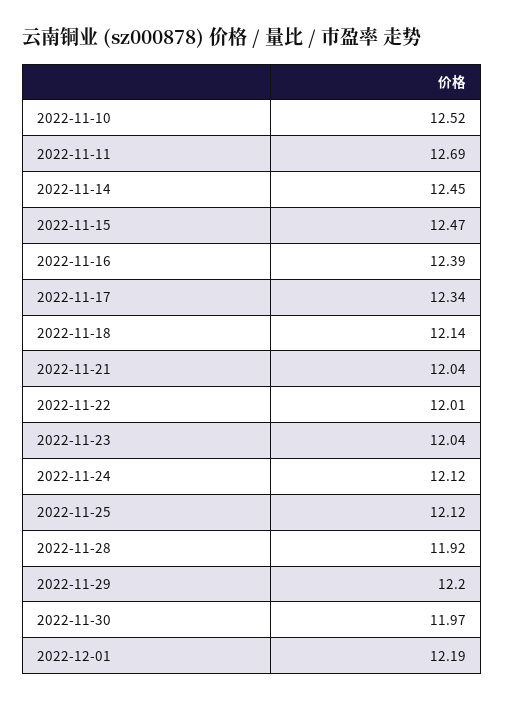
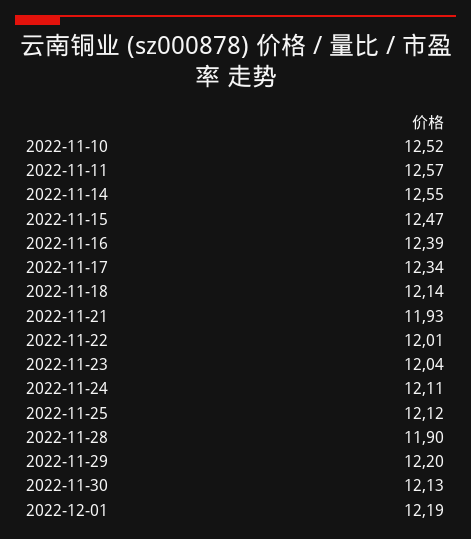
2022-11-11: 12.69 -> 12.57
2022-11-14: 12.45 -> 12.55
2022-11-21: 12.04 -> 11.93
2022-11-24: 12.12 -> 12.11
2022-11-28: 11.92 -> 11.9
2022-11-30: 11.97 -> 12.13

